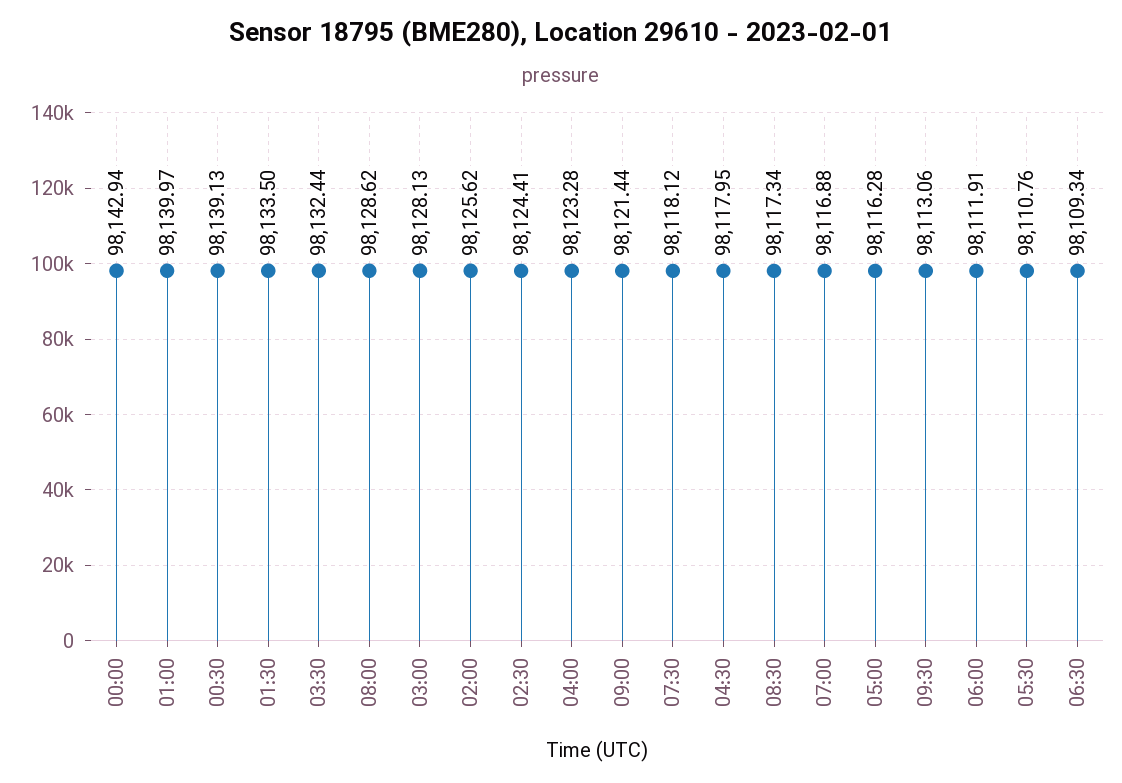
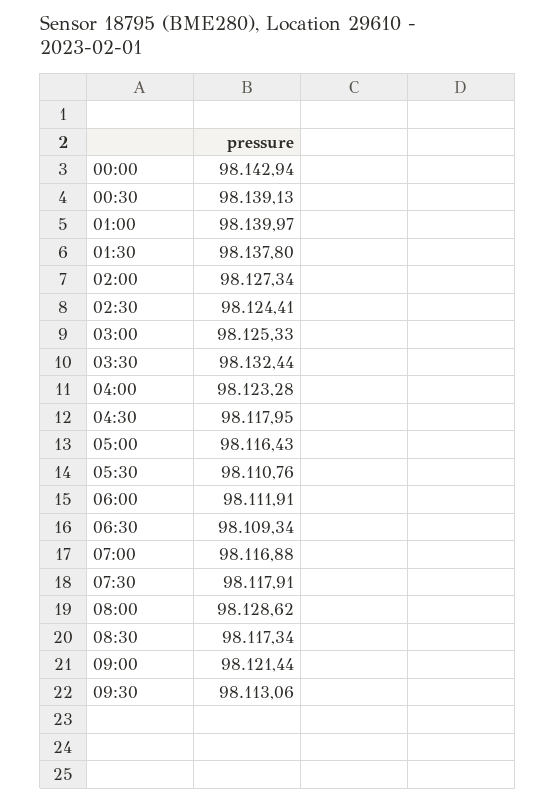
01:30: 98133.5 -> 98137.8
03:00: 98128.13 -> 98125.33
02:00: 98125.62 -> 98127.34
07:30: 98118.12 -> 98117.91
05:00: 98116.28 -> 98116.43

